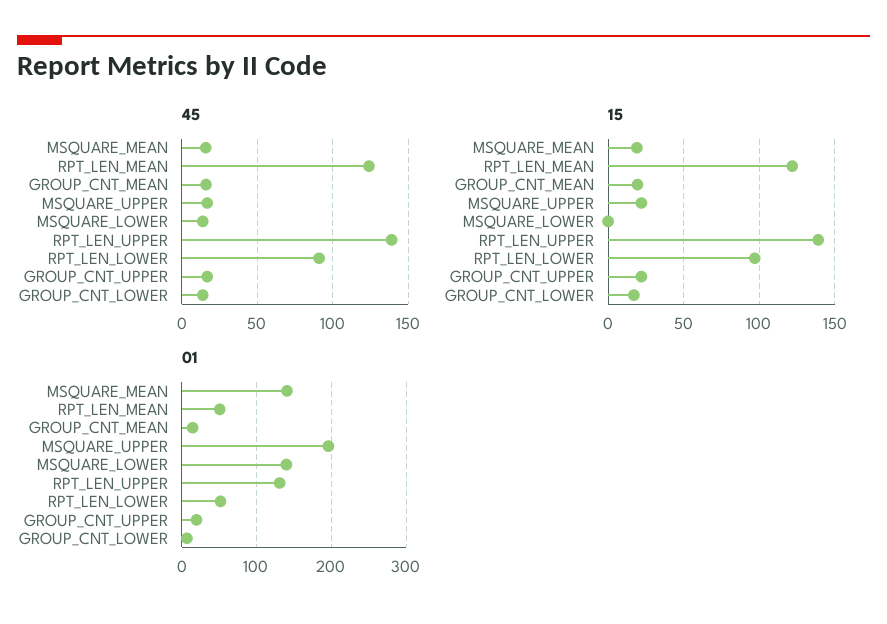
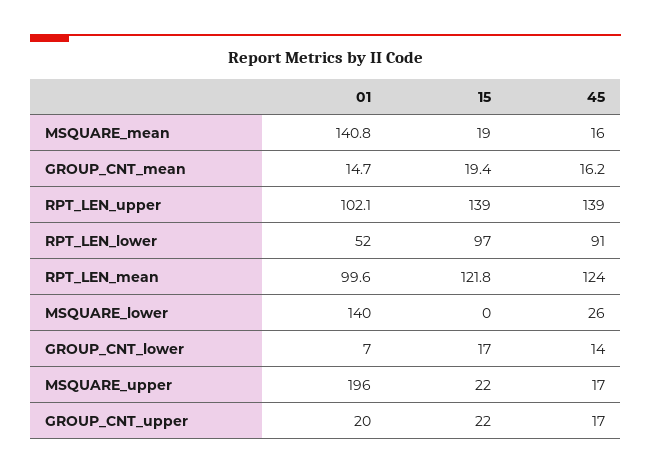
45, MSQUARE_LOWER: 15 -> 26
01, RPT_LEN_MEAN: 50 -> 99.6
01, RPT_LEN_UPPER: 130 -> 102.1

